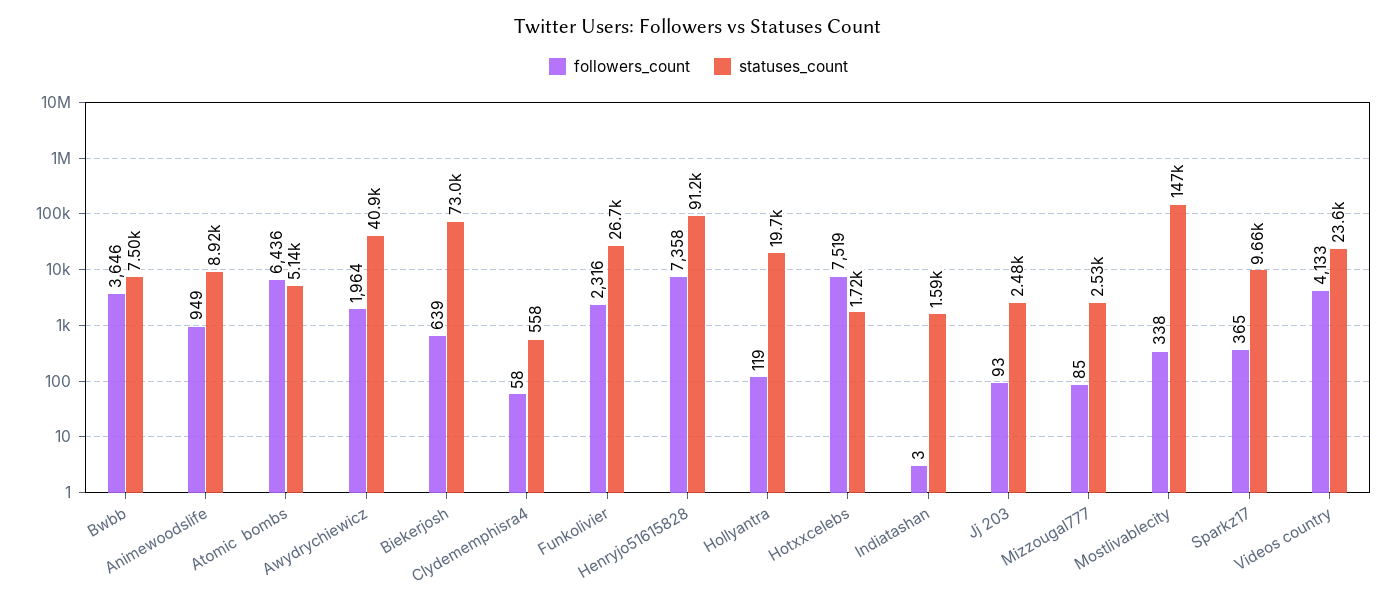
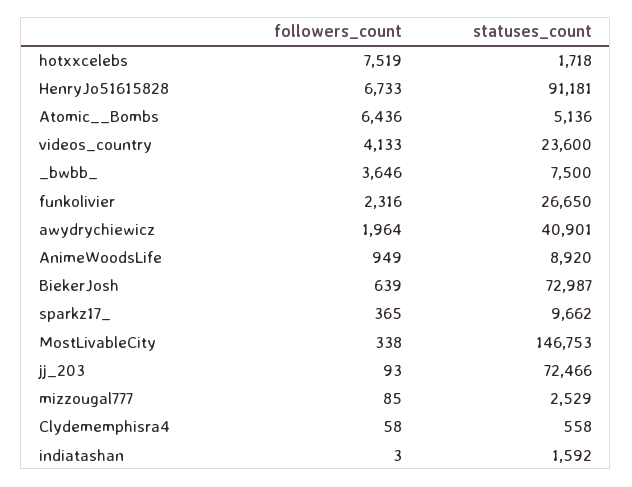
followers_count, Henryjo51615828: 7358 -> 6733
followers_count, Hollyantra: 119 -> none
statuses_count, Hollyantra: 19700 -> none
statuses_count, Jj 203: 2480 -> 72466

